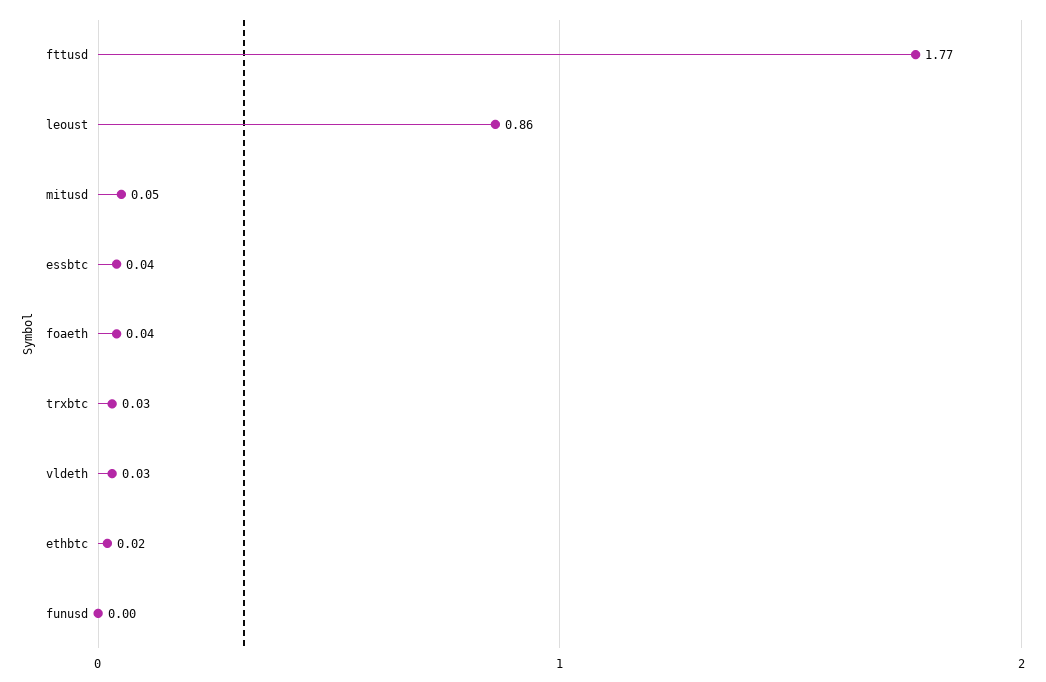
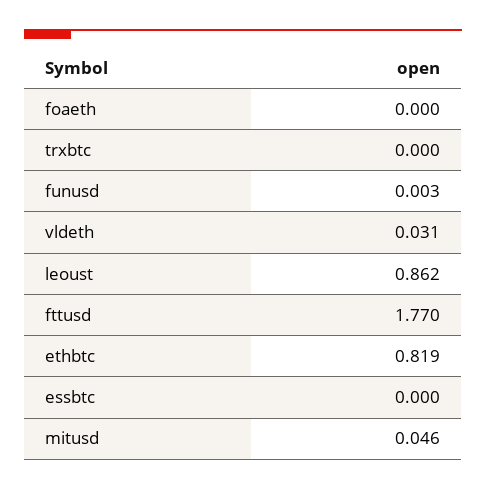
essbtc: 0.04 -> 0
foaeth: 0.04 -> 0
trxbtc: 0.03 -> 0
ethbtc: 0.02 -> 0.819

